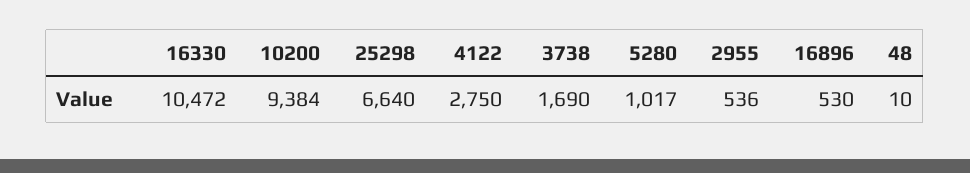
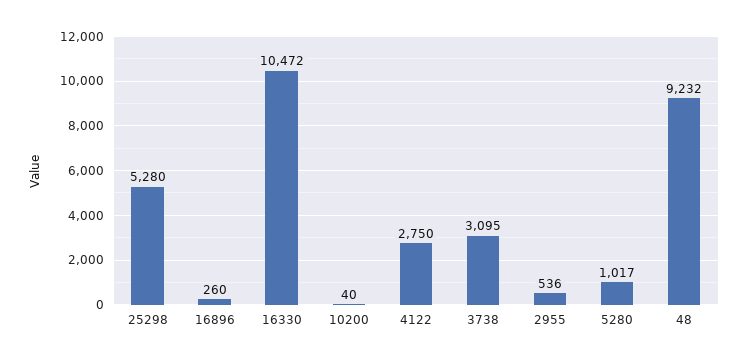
10200: 9384 -> 40
25298: 6640 -> 5280
3738: 1690 -> 3095
16896: 530 -> 260
48: 10 -> 9232

